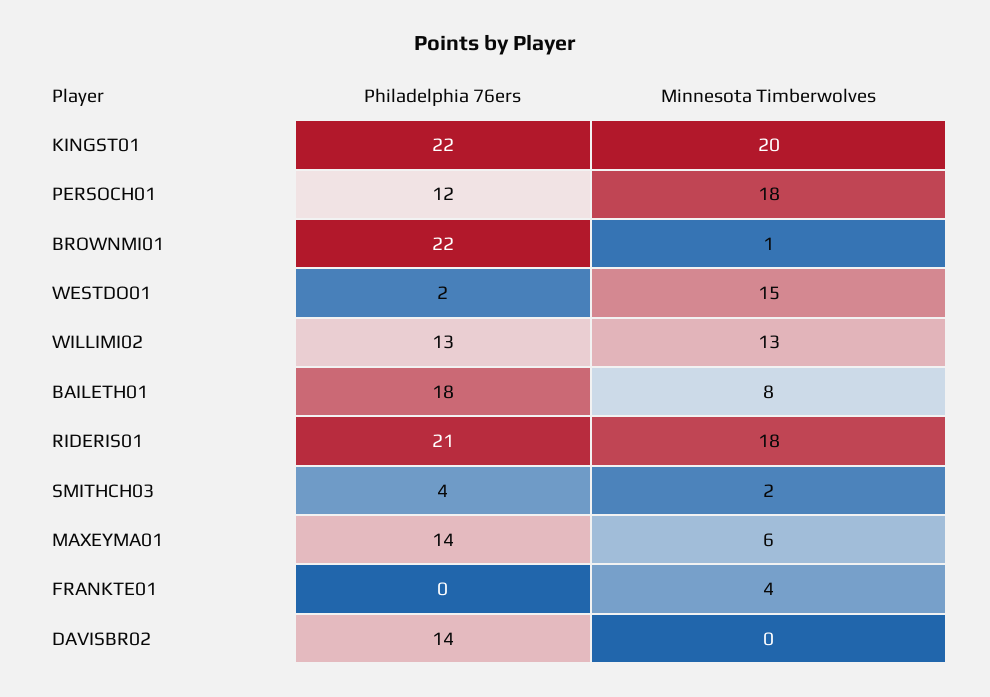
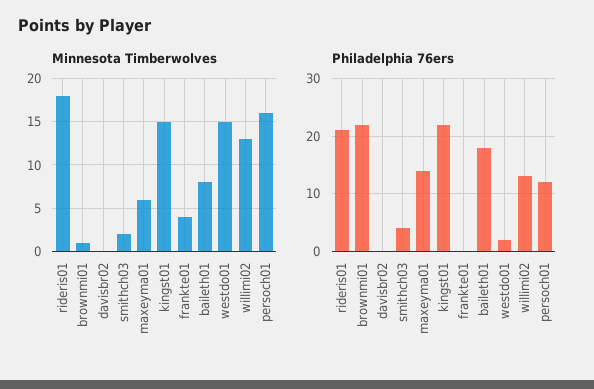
Minnesota Timberwolves, KINGST01: 20 -> 15
Minnesota Timberwolves, PERSOCH01: 18 -> 16
Philadelphia 76ers, DAVISBR02: 14 -> 0

